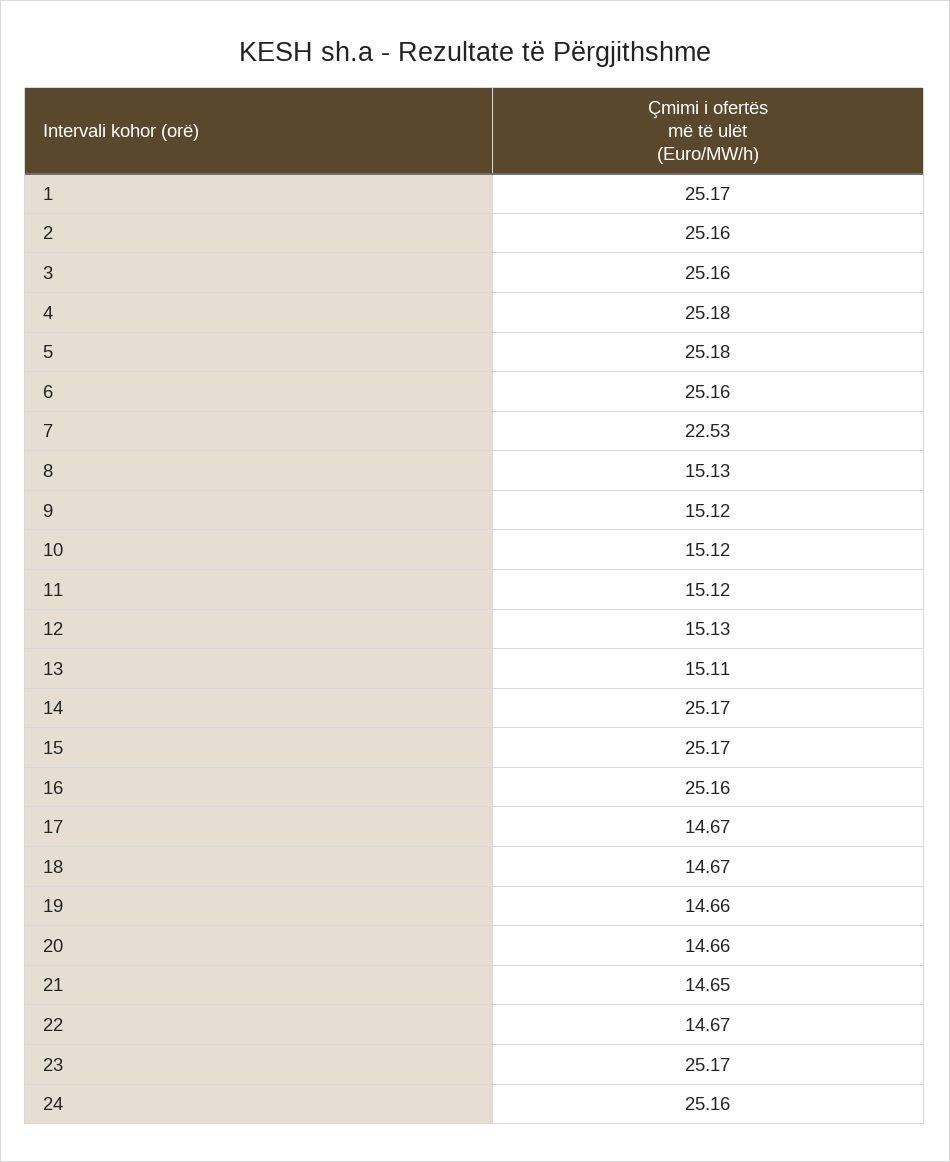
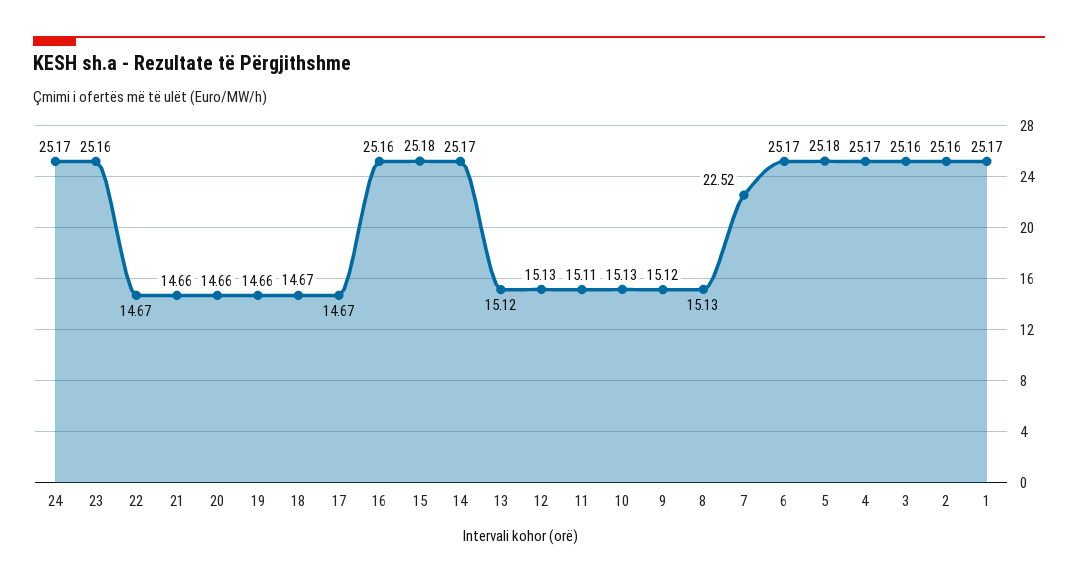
4: 25.18 -> 25.17
6: 25.16 -> 25.17
7: 22.53 -> 22.52
10: 15.12 -> 15.13
11: 15.12 -> 15.11
13: 15.11 -> 15.12
15: 25.17 -> 25.18
21: 14.65 -> 14.66
23: 25.17 -> 25.16
24: 25.16 -> 25.17

